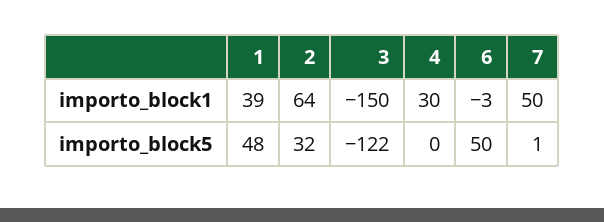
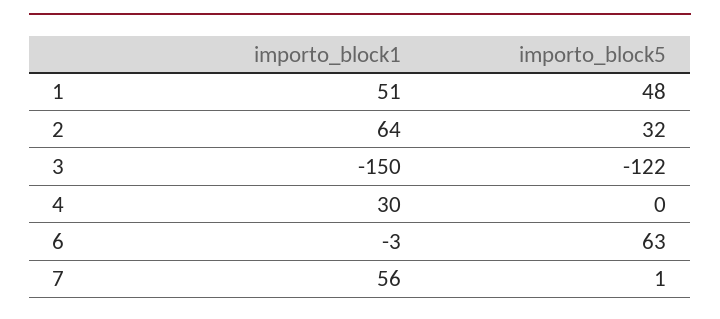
1, importo_block1: 39 -> 51
7, importo_block1: 50 -> 56
6, importo_block5: 50 -> 63

